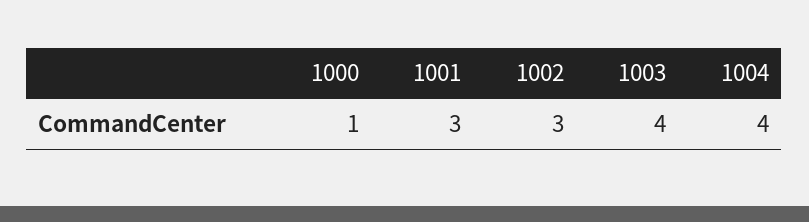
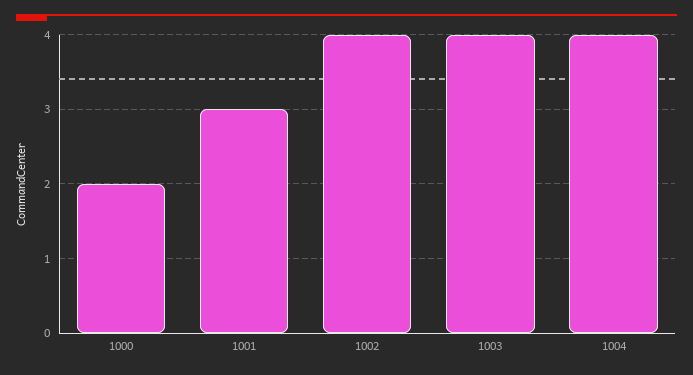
1000: 1 -> 2
1002: 3 -> 4

